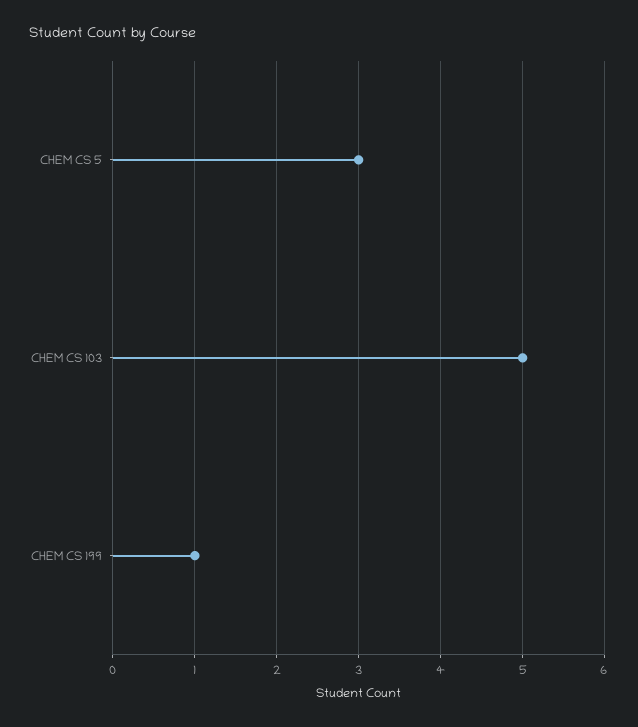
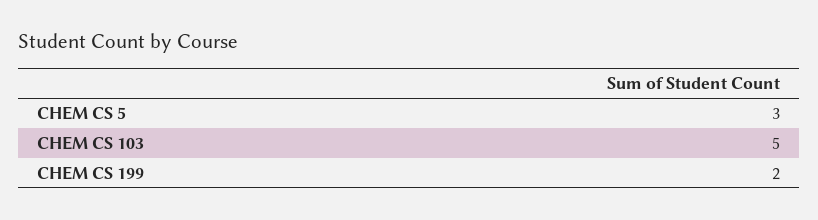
CHEM CS 199: 1 -> 2

